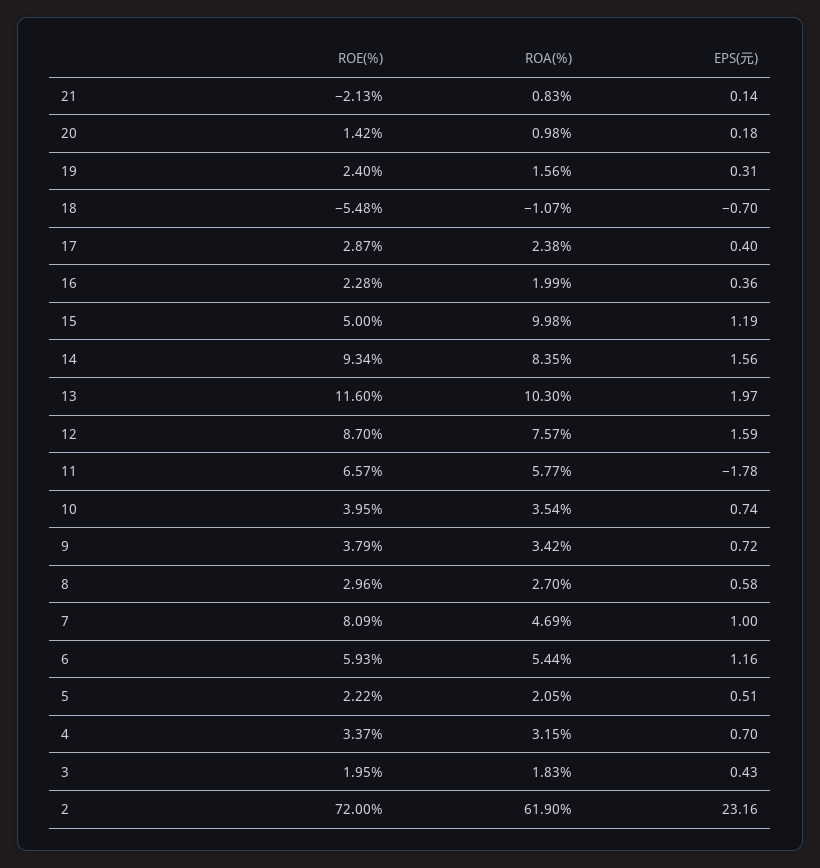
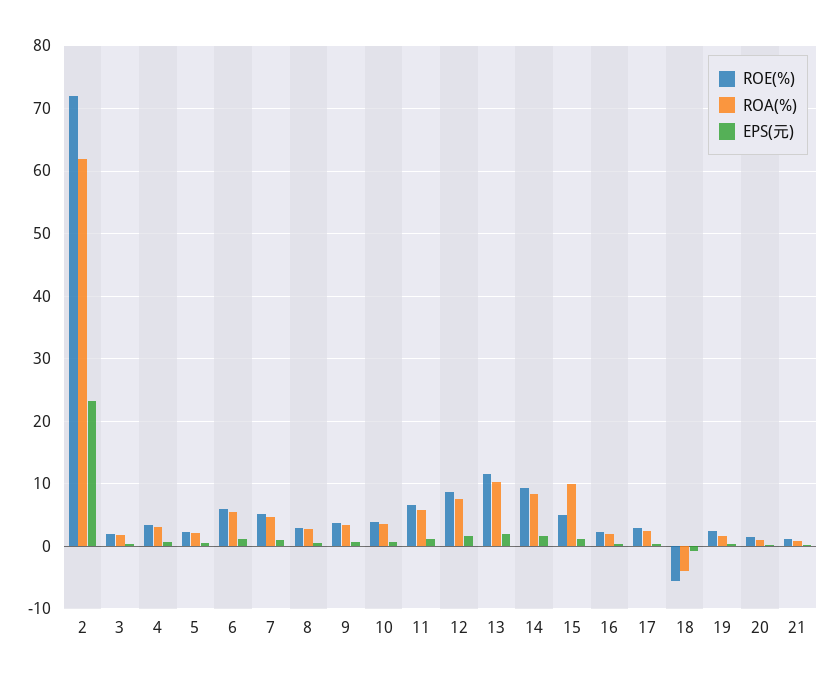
ROE(%), 21: -2.13 -> 1
ROA(%), 18: -1.07 -> -4
EPS(元), 11: -1.78 -> 1
ROE(%), 7: 8.09 -> 5

